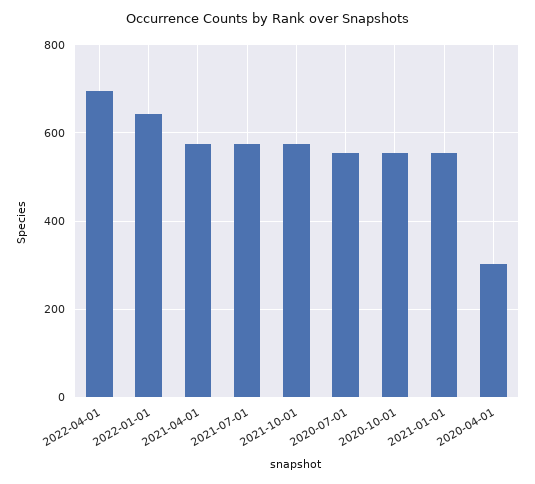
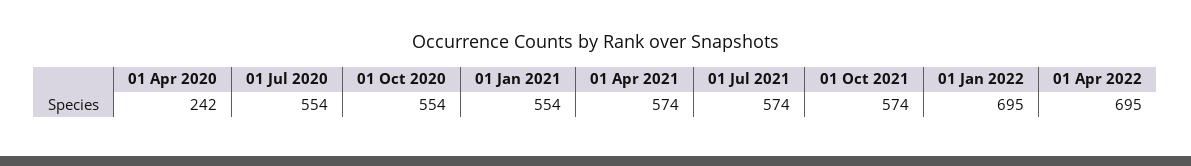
2022-01-01: 640 -> 695
2020-04-01: 300 -> 242

